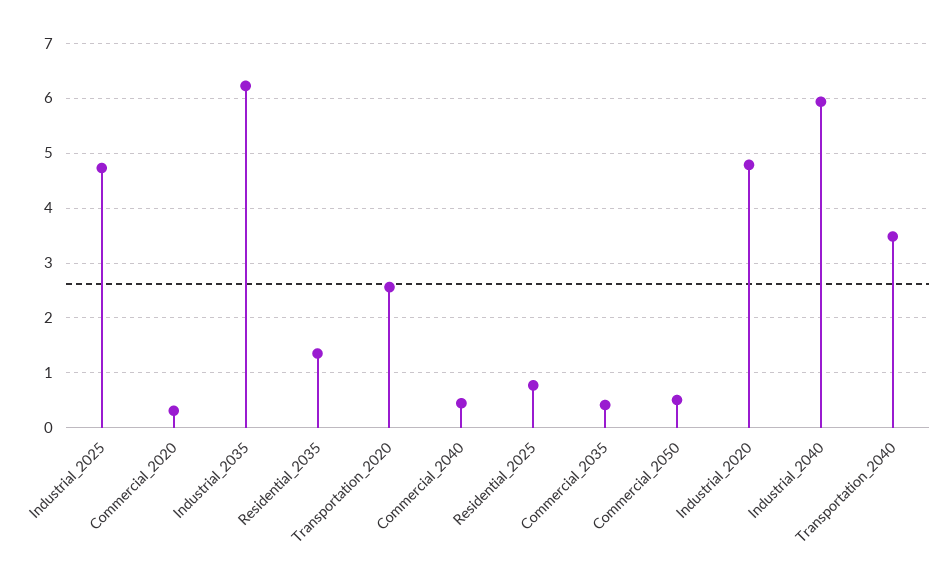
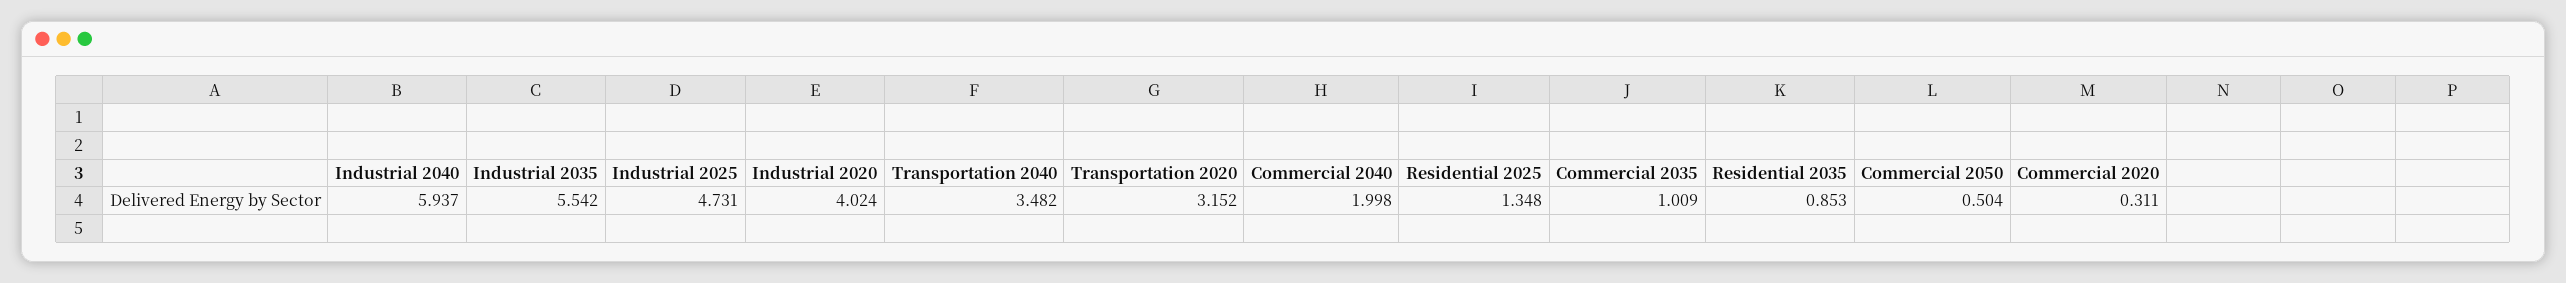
Industrial_2035: 6.2 -> 5.542
Residential_2035: 1.4 -> 0.853
Transportation_2020: 2.6 -> 3.152
Commercial_2040: 0.4 -> 1.998
Residential_2025: 0.8 -> 1.348
Commercial_2035: 0.4 -> 1.009
Industrial_2020: 4.8 -> 4.024

